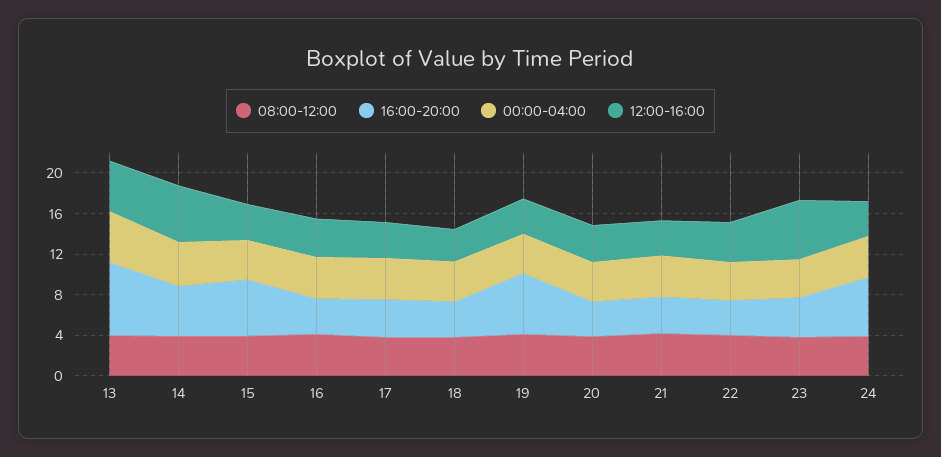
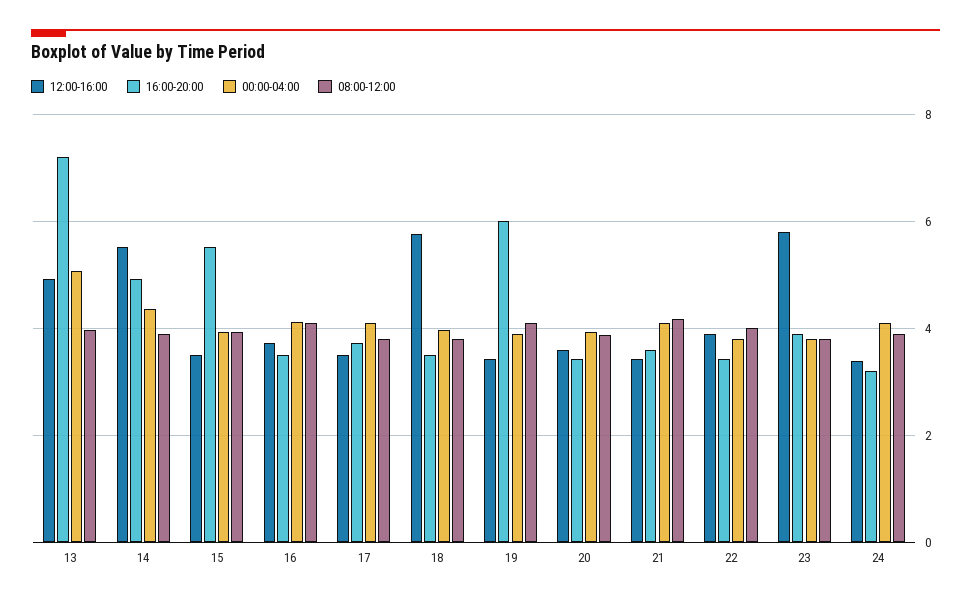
12:00-16:00, 18: 3 -> 5.8
16:00-20:00, 24: 6 -> 3.2

